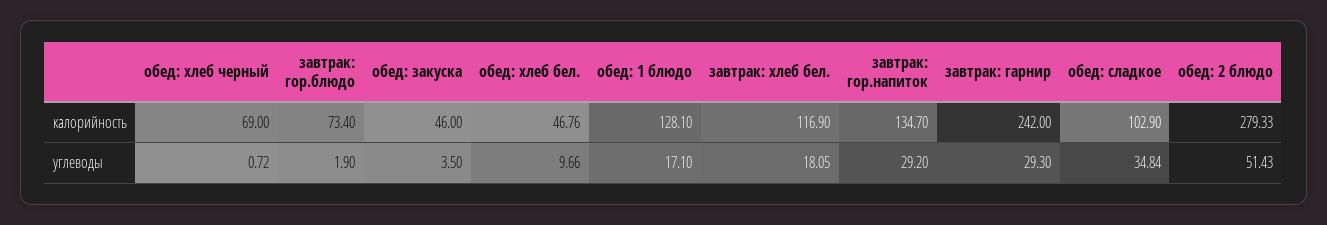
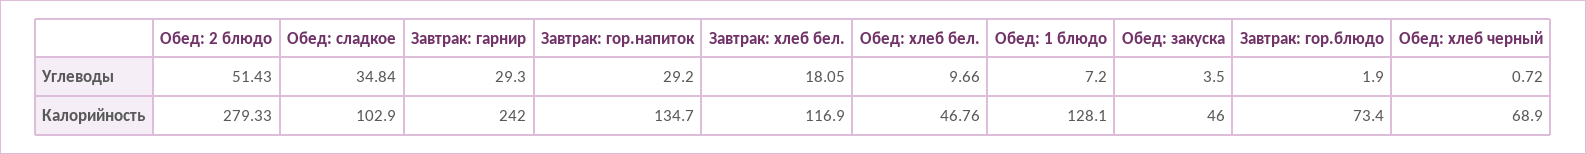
обед: хлеб черный, калорийность: 69 -> 68.9
обед: 1 блюдо, углеводы: 17.1 -> 7.2

